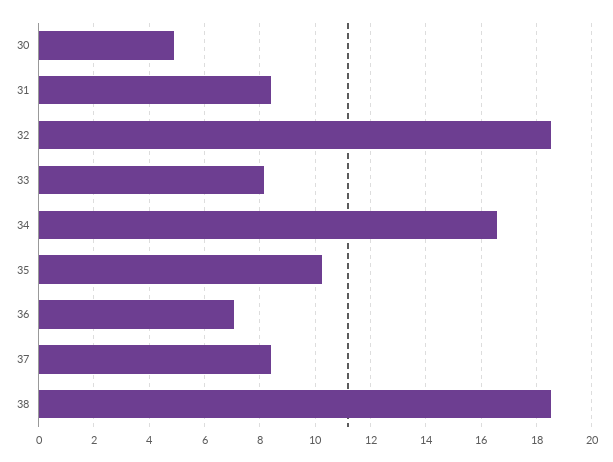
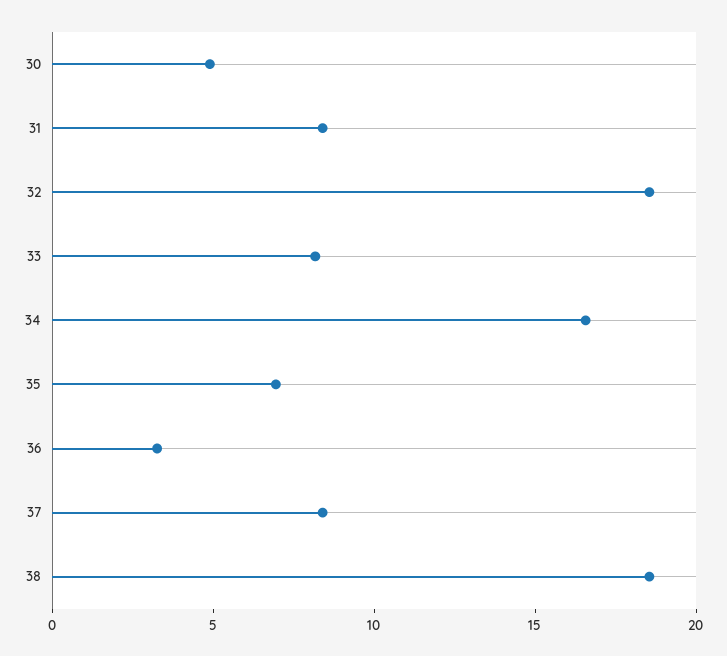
35: 10.25 -> 7
36: 7 -> 3

